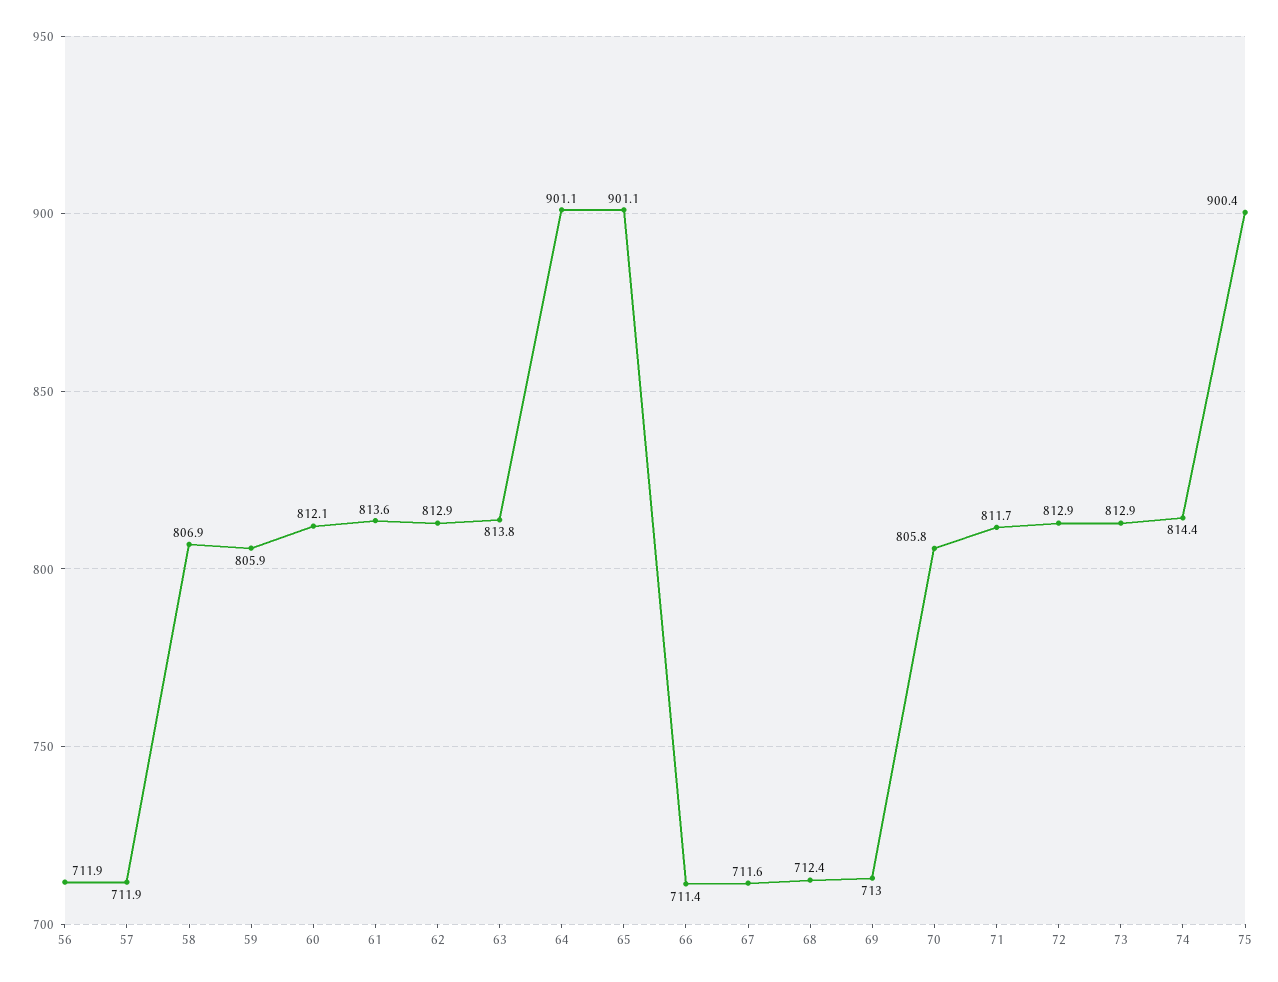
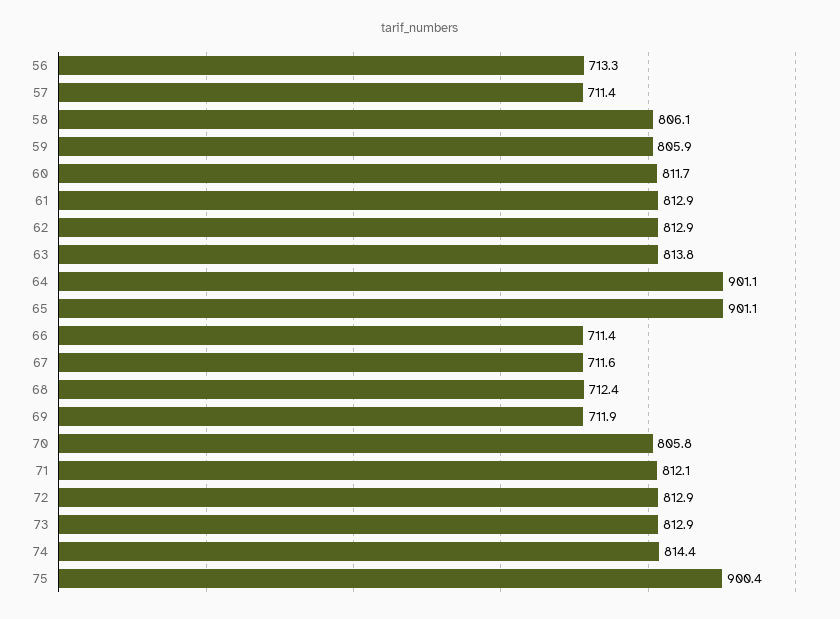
56: 711.9 -> 713.3
57: 711.9 -> 711.4
58: 806.9 -> 806.1
60: 812.1 -> 811.7
61: 813.6 -> 812.9
69: 713 -> 711.9
71: 811.7 -> 812.1

